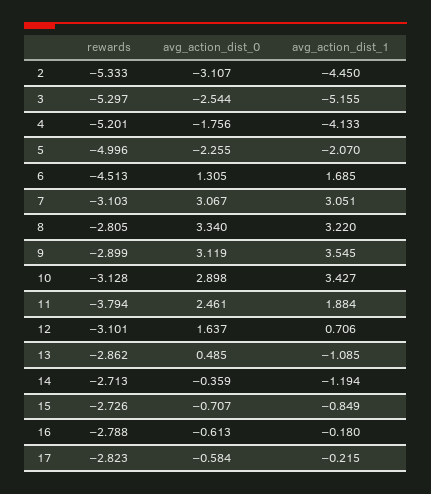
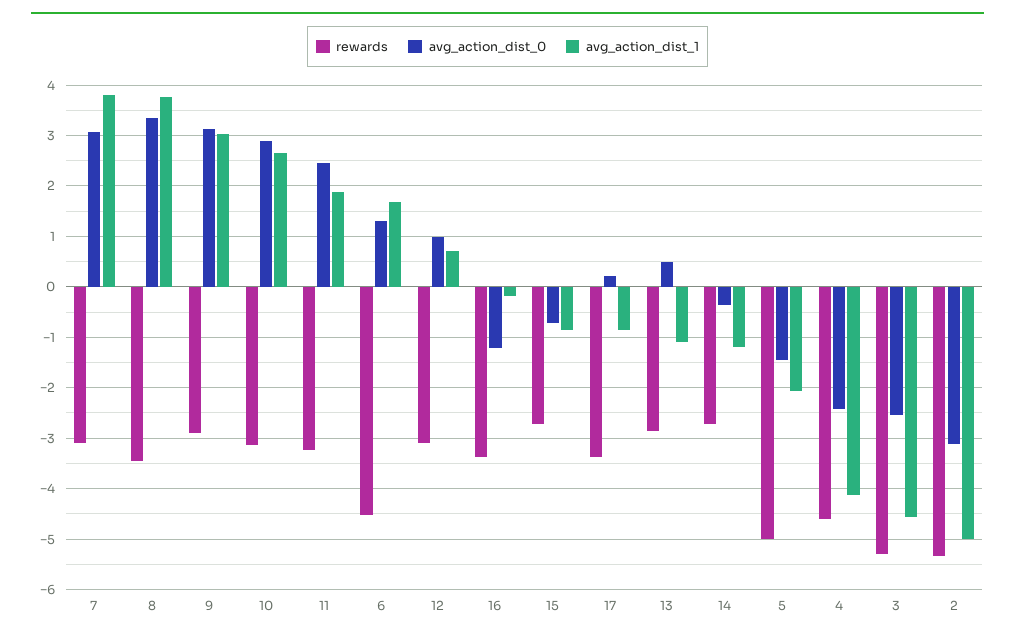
avg_action_dist_1, 2: -4.45 -> -5
avg_action_dist_1, 3: -5.155 -> -4.6
rewards, 4: -5.201 -> -4.6
avg_action_dist_0, 4: -1.756 -> -2.4
avg_action_dist_0, 5: -2.255 -> -1.4
avg_action_dist_1, 7: 3.051 -> 3.8
rewards, 8: -2.805 -> -3.4
avg_action_dist_1, 8: 3.22 -> 3.8
avg_action_dist_1, 9: 3.545 -> 3
avg_action_dist_1, 10: 3.427 -> 2.6
rewards, 11: -3.794 -> -3.2
avg_action_dist_0, 12: 1.637 -> 1
rewards, 16: -2.788 -> -3.4
avg_action_dist_0, 16: -0.613 -> -1.2
rewards, 17: -2.823 -> -3.4
avg_action_dist_0, 17: -0.584 -> 0.2
avg_action_dist_1, 17: -0.215 -> -0.8

